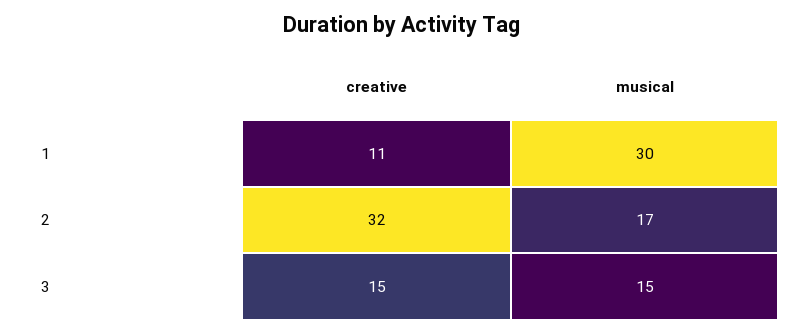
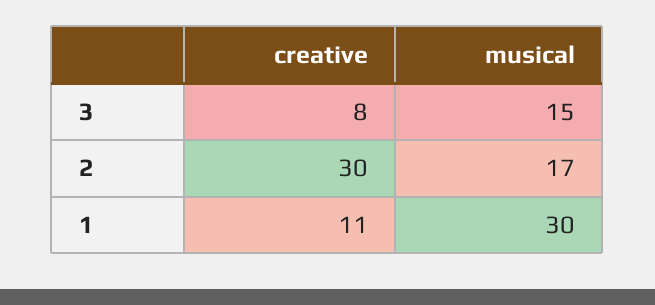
creative, 2: 32 -> 30
creative, 3: 15 -> 8

